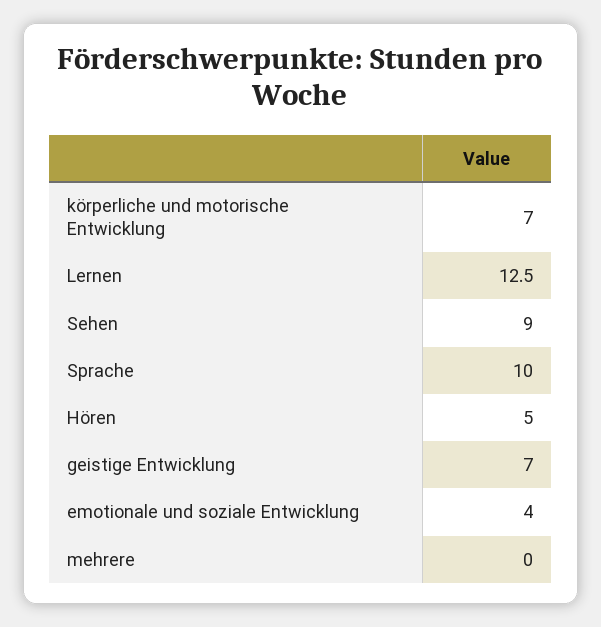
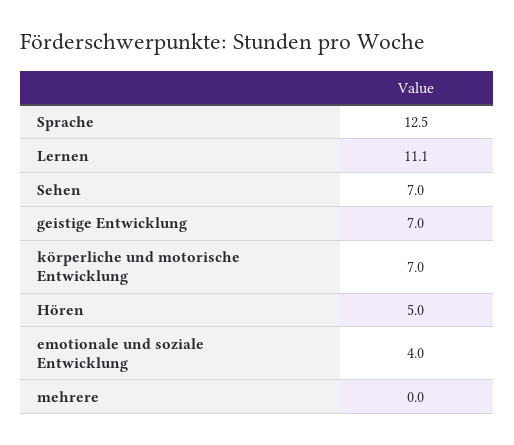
Lernen: 12.5 -> 11.1
Sehen: 9 -> 7
Sprache: 10 -> 12.5

